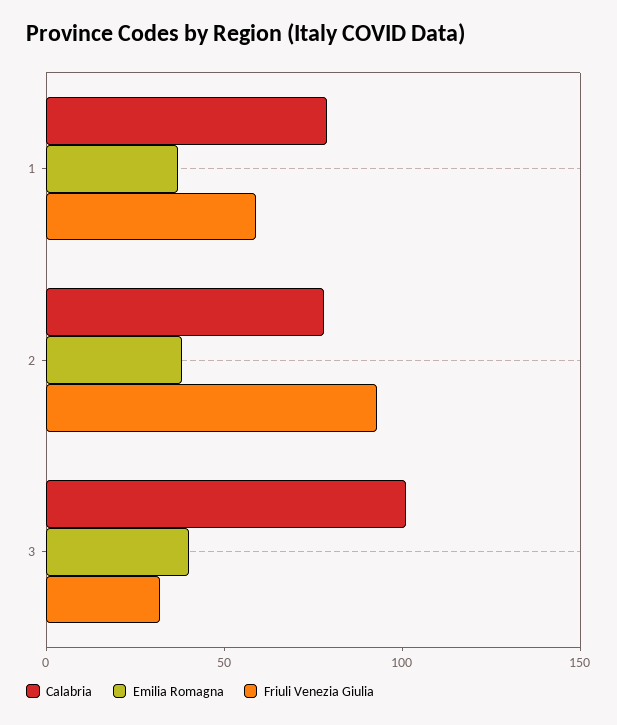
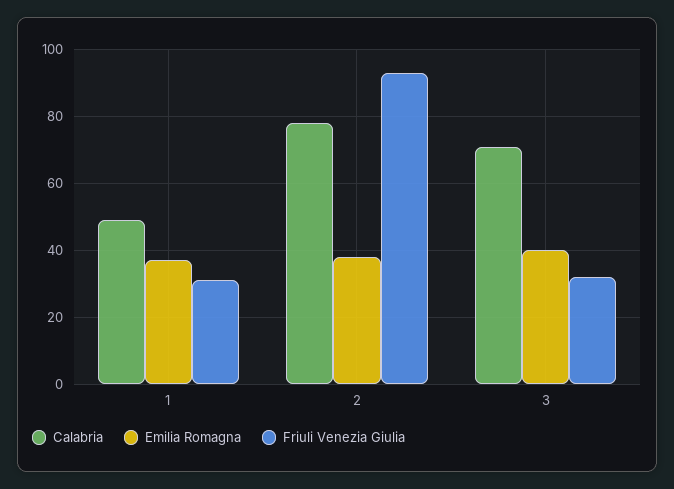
Calabria, 1: 80 -> 50
Friuli Venezia Giulia, 1: 60 -> 30
Calabria, 3: 100 -> 70

